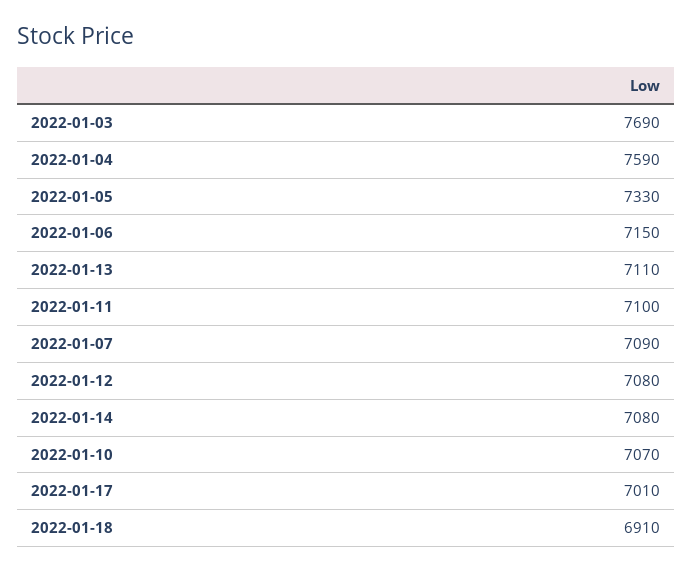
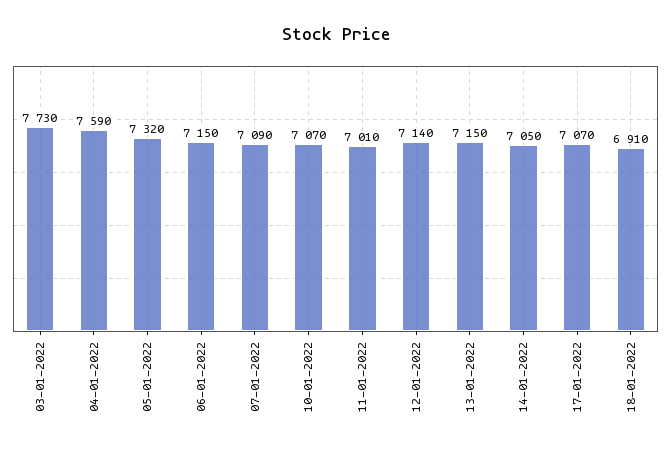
2022-01-03: 7690 -> 7730
2022-01-05: 7330 -> 7320
2022-01-13: 7110 -> 7150
2022-01-11: 7100 -> 7010
2022-01-12: 7080 -> 7140
2022-01-14: 7080 -> 7050
2022-01-17: 7010 -> 7070

